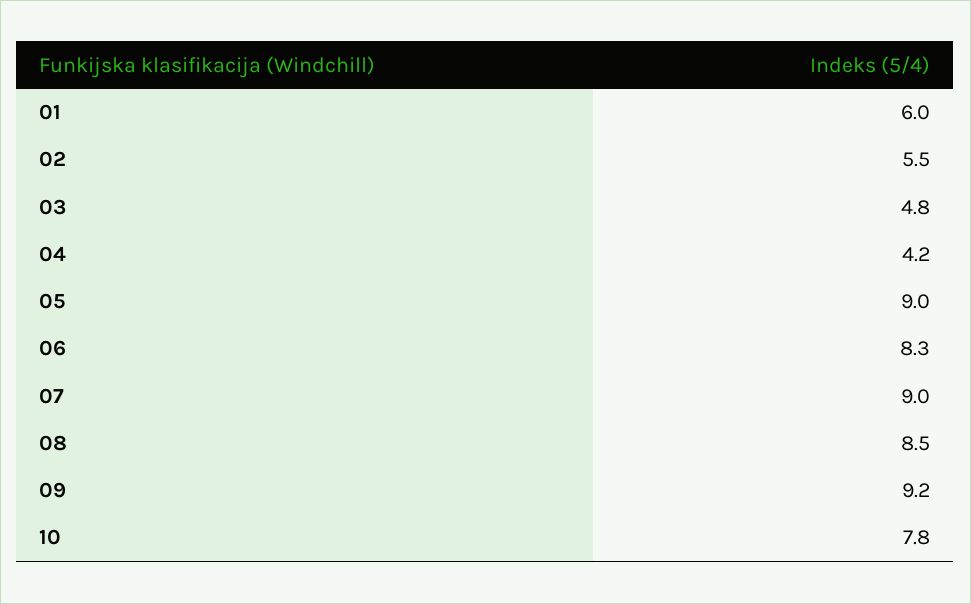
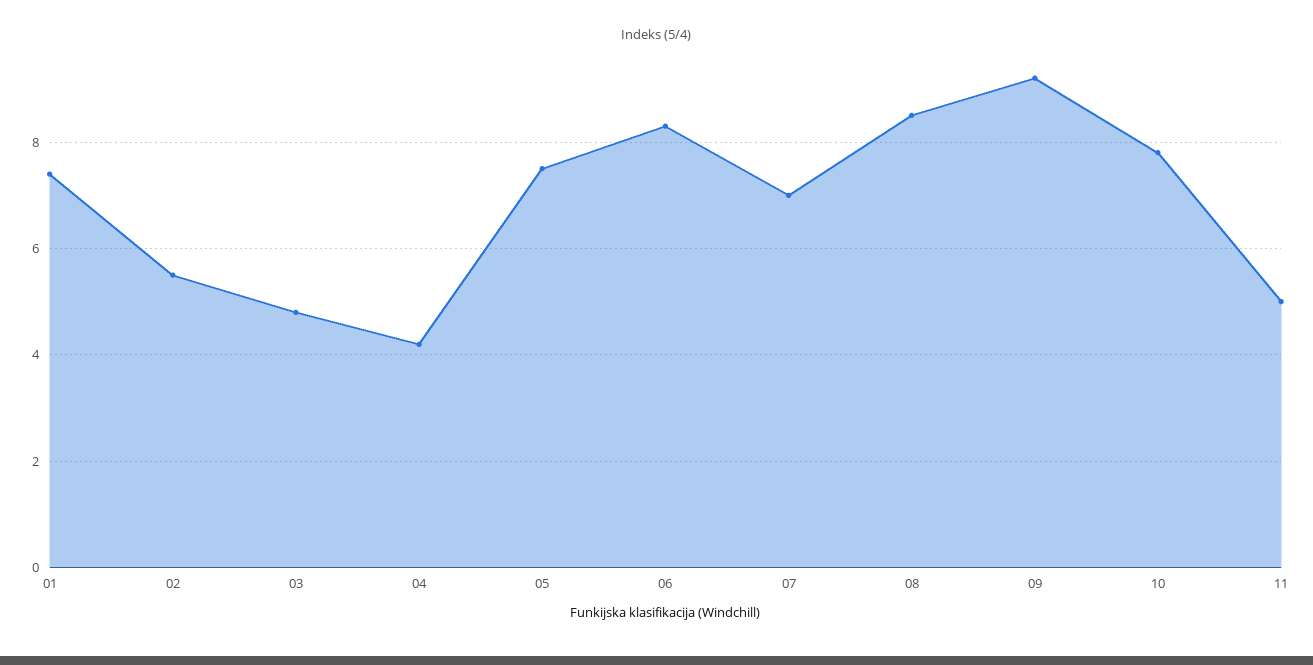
01: 6 -> 7.5
05: 9 -> 7.5
07: 9 -> 7
11: none -> 5

